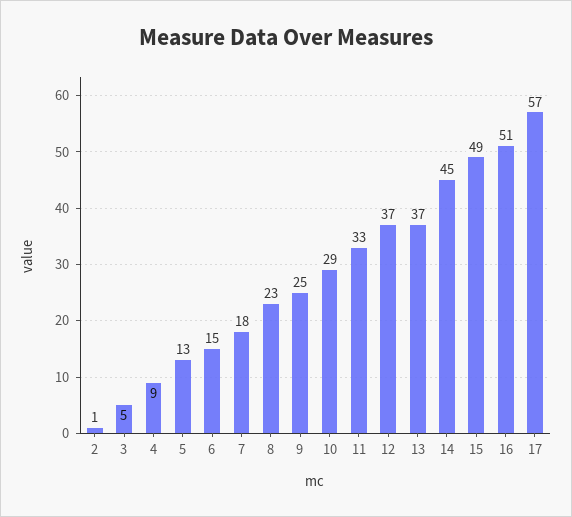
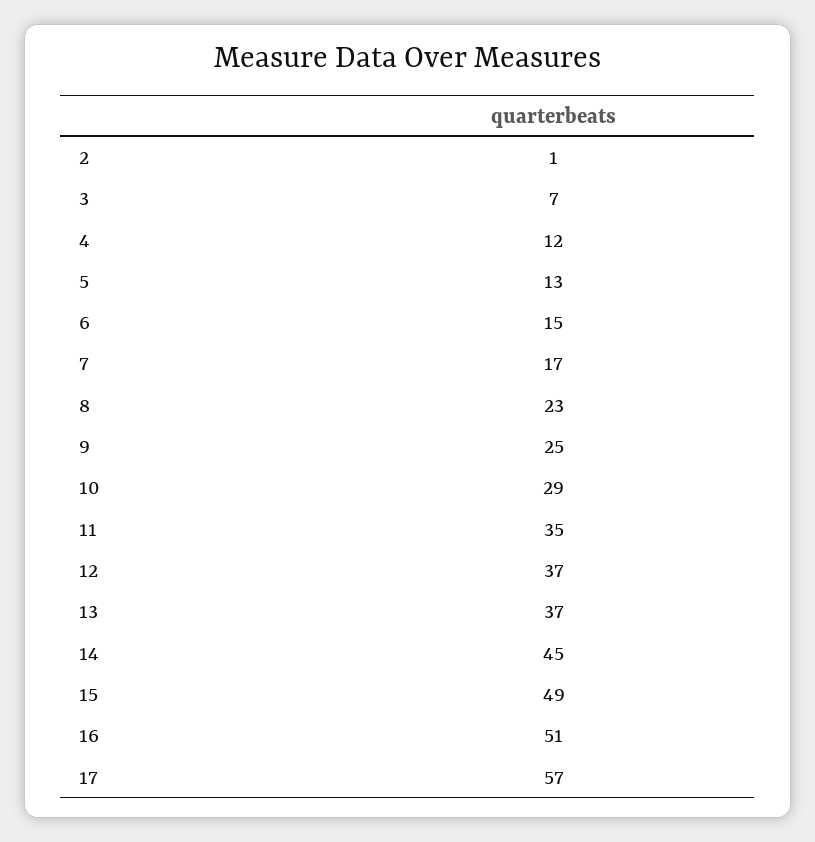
3: 5 -> 7
4: 9 -> 12
7: 18 -> 17
11: 33 -> 35

